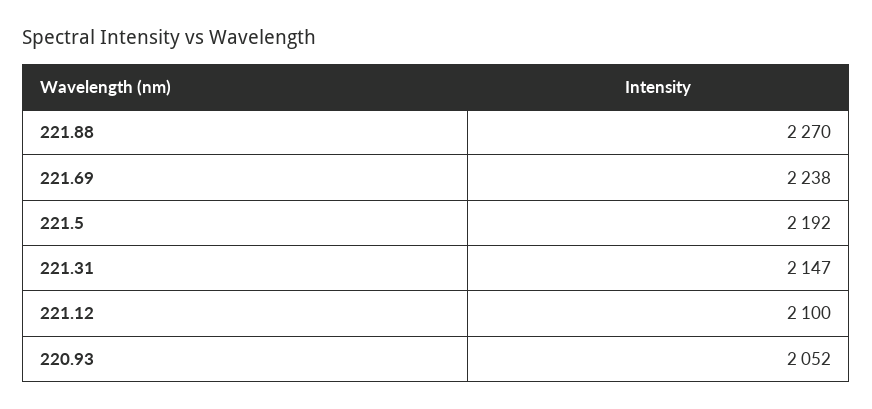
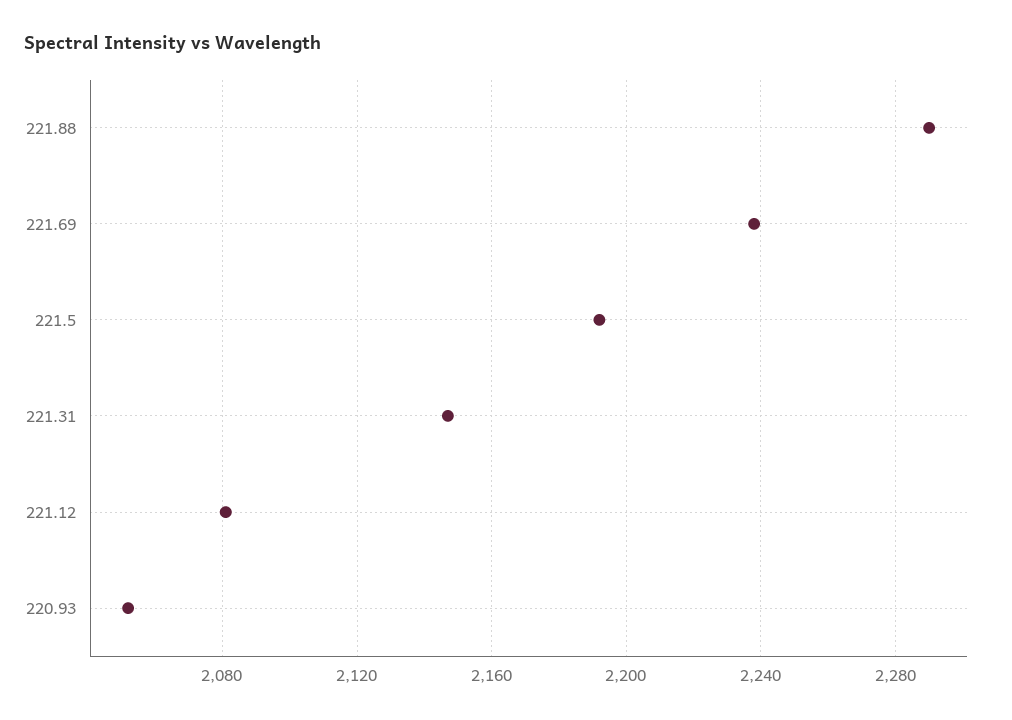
221.88: 2270 -> 2290
221.12: 2100 -> 2080

